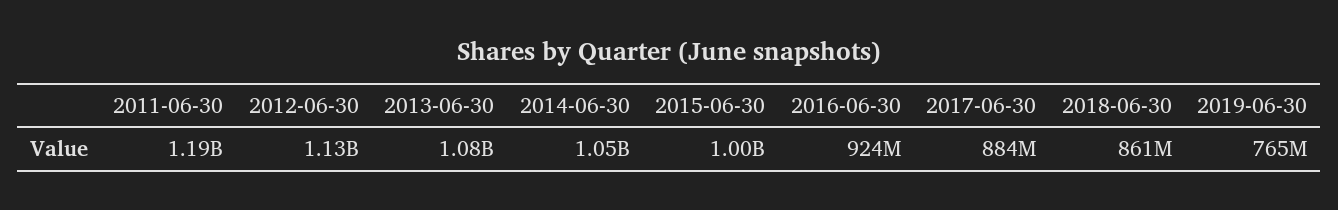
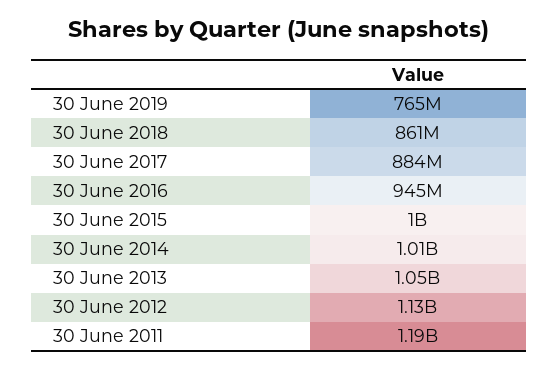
2013-06-30: 1080000000 -> 1050000000
2014-06-30: 1050000000 -> 1010000000
2016-06-30: 924000000 -> 945000000

